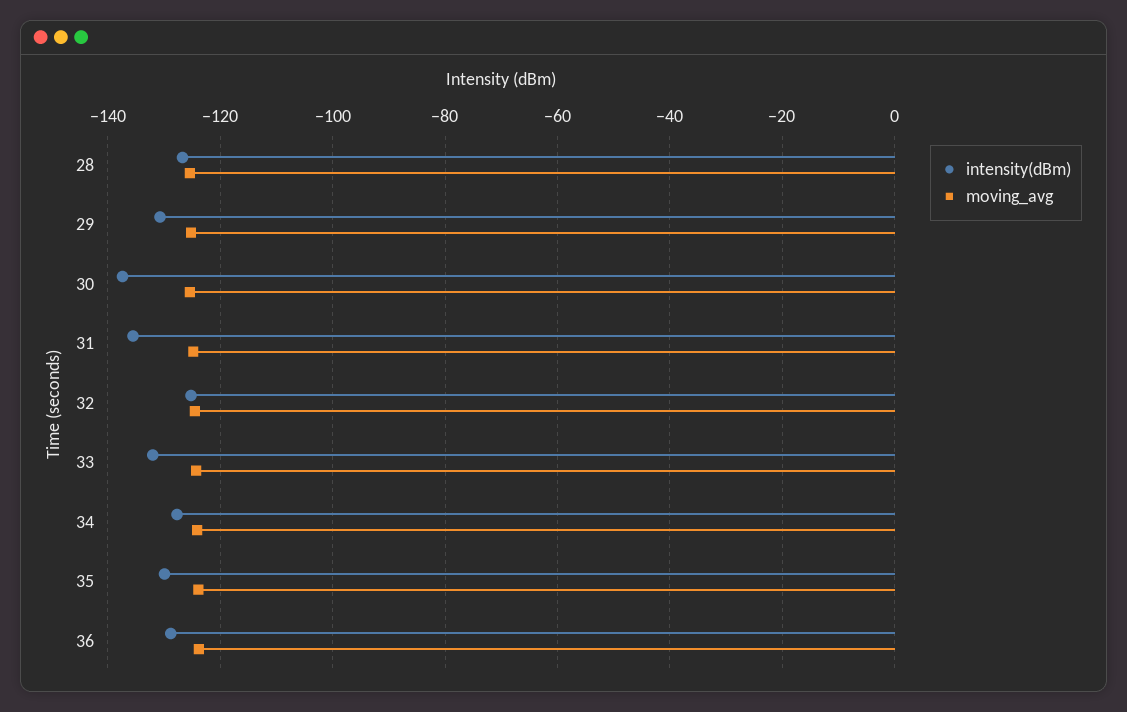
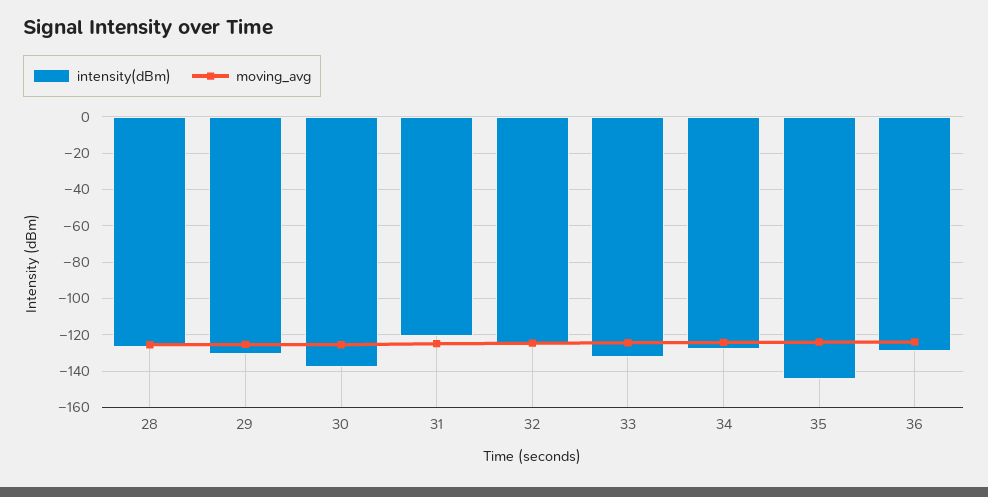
intensity(dBm), 31: -136 -> -120
intensity(dBm), 35: -130 -> -145

